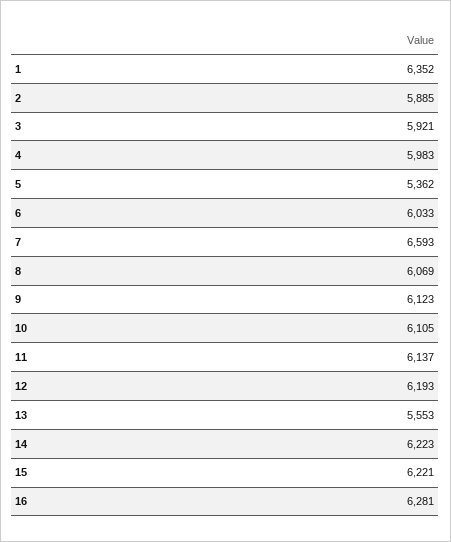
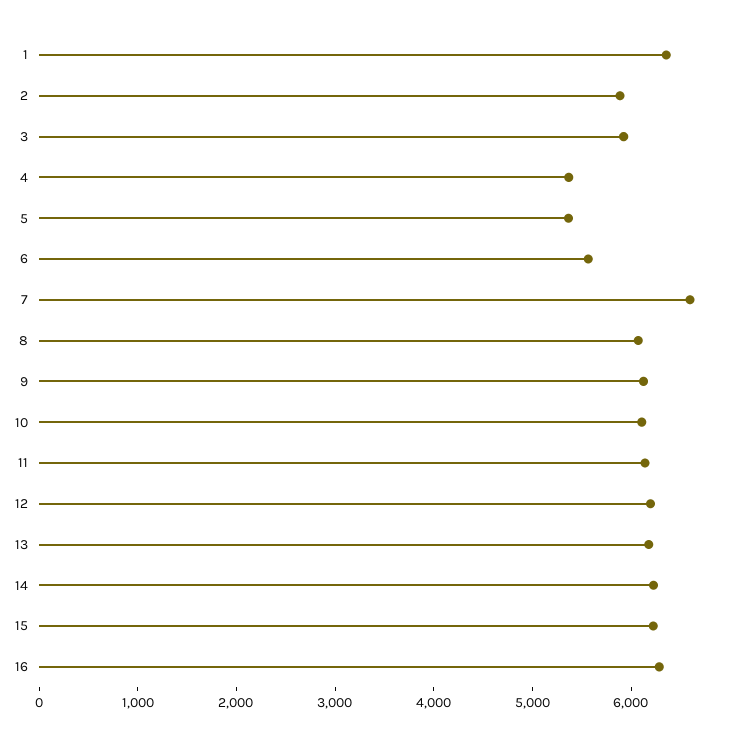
4: 5983 -> 5400
6: 6033 -> 5600
13: 5553 -> 6200

